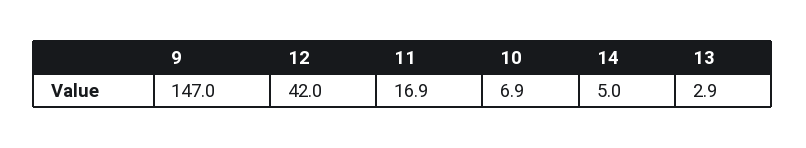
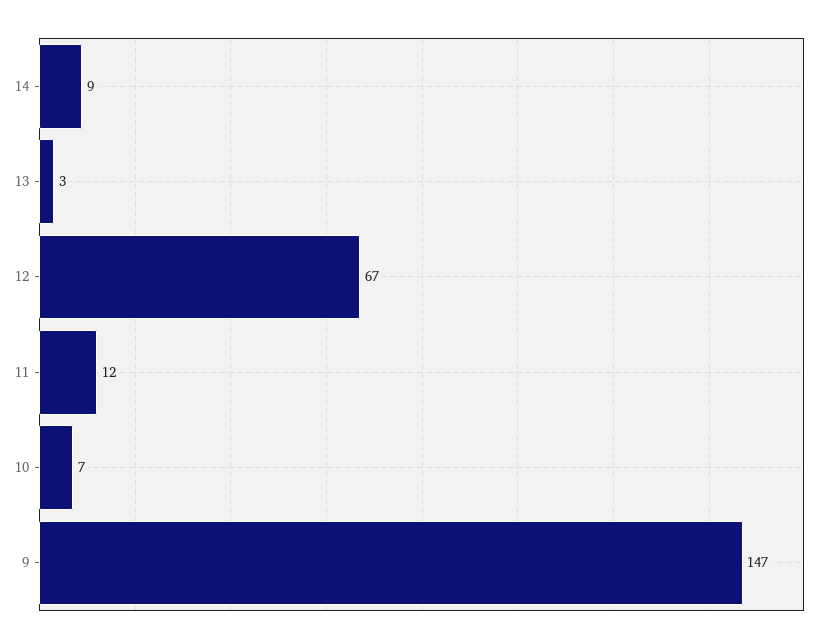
12: 42 -> 67
11: 16.9 -> 12
14: 5 -> 9

